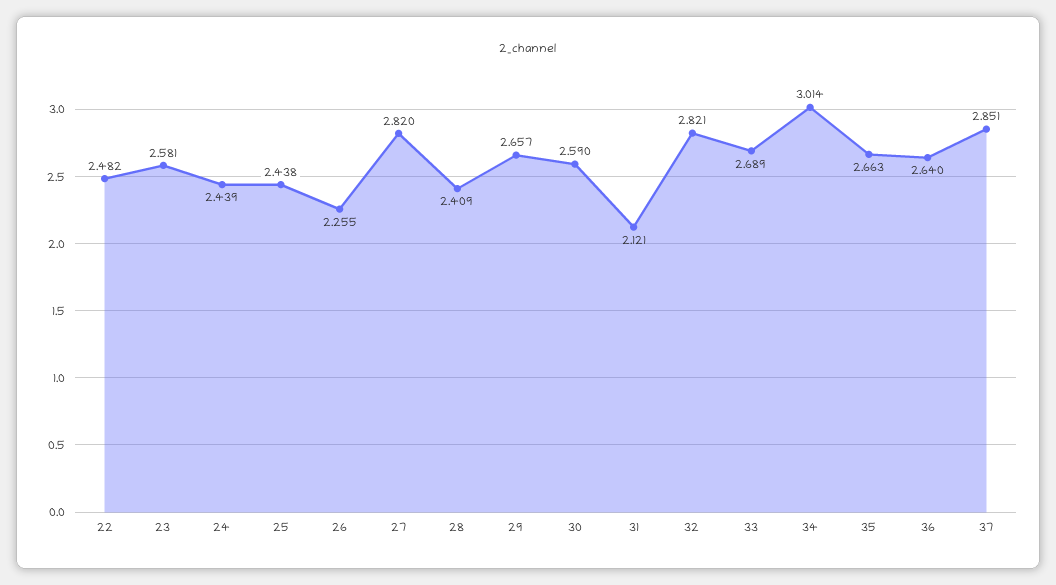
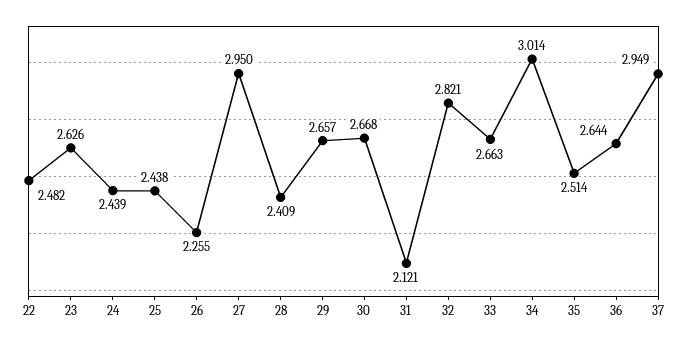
23: 2.581 -> 2.626
27: 2.82 -> 2.95
30: 2.59 -> 2.668
33: 2.689 -> 2.663
35: 2.663 -> 2.514
36: 2.64 -> 2.644
37: 2.851 -> 2.949

